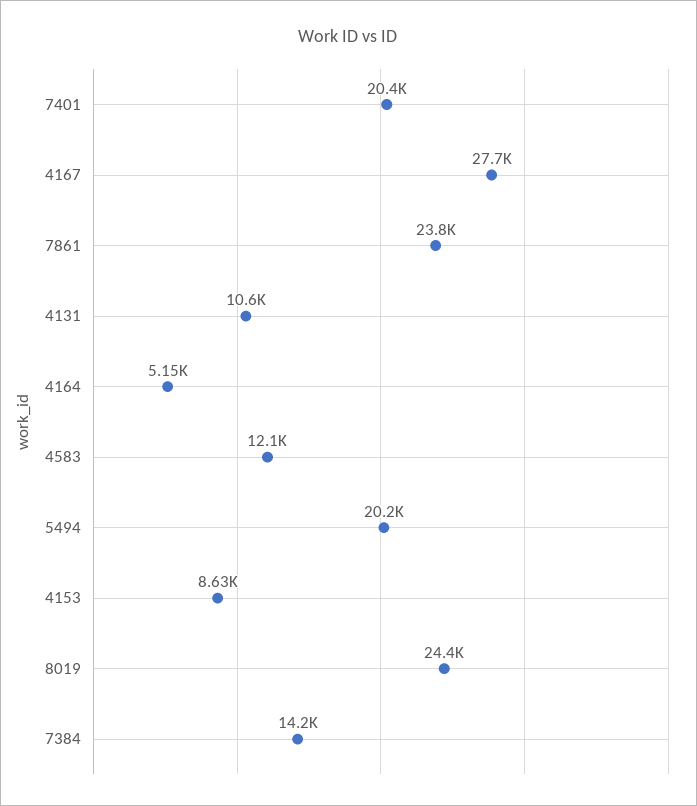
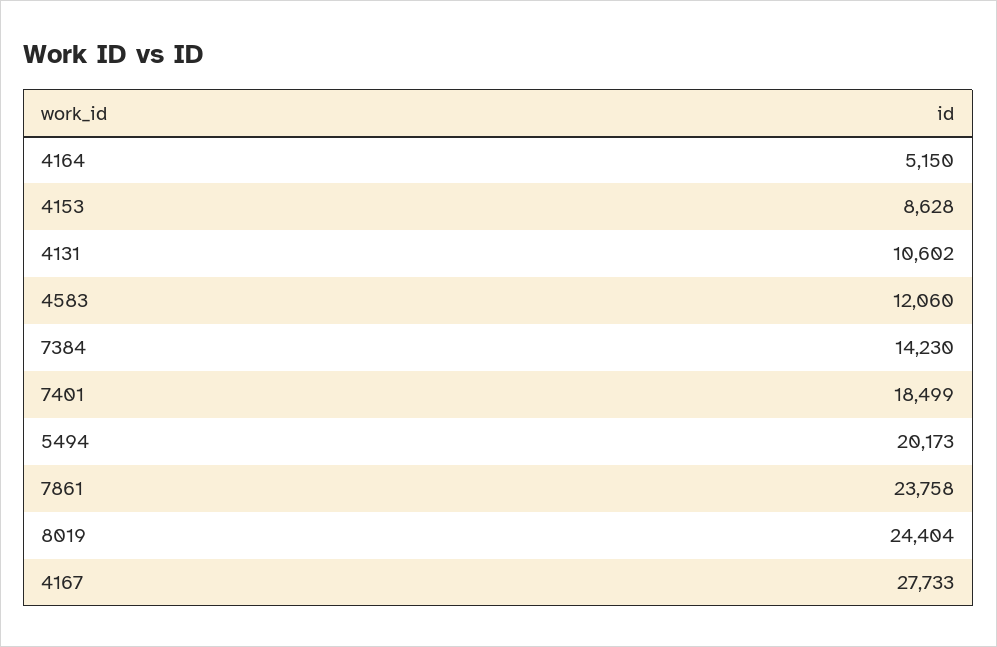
7401: 20400 -> 18499

